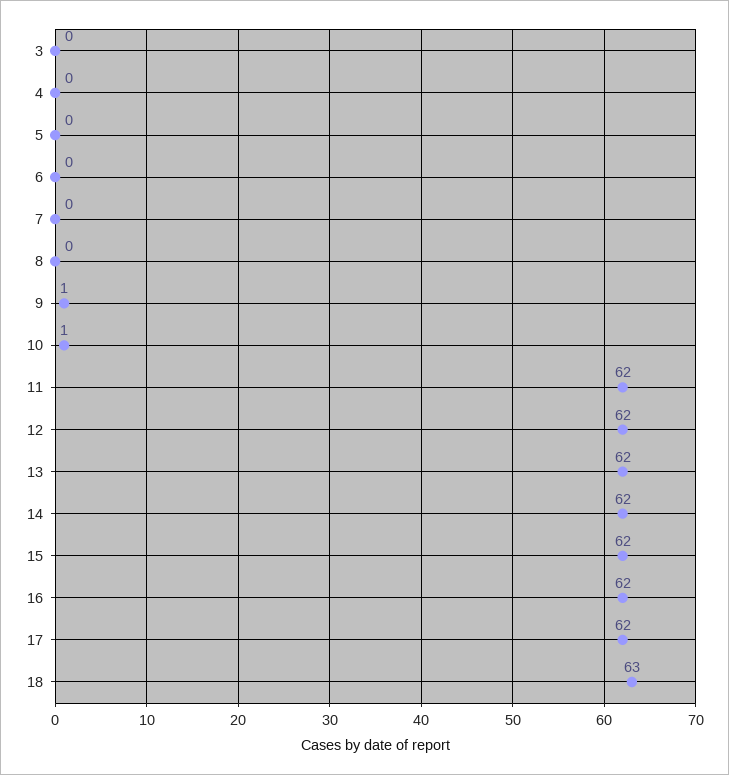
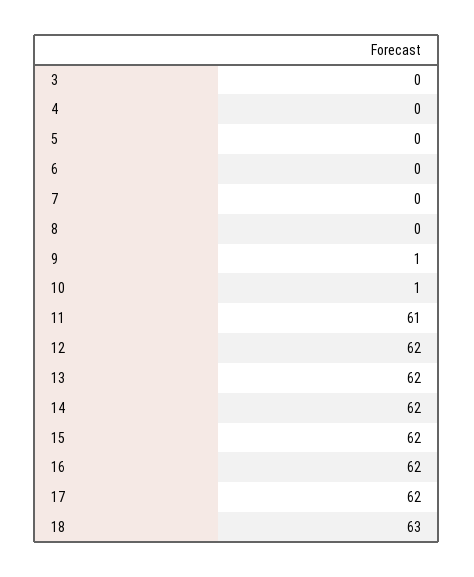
11: 62 -> 61

